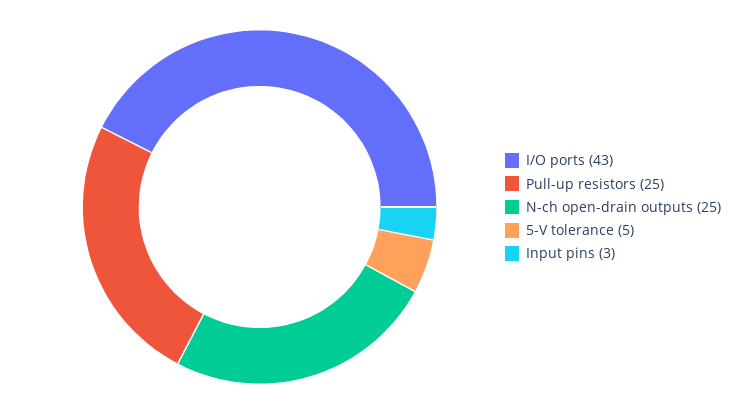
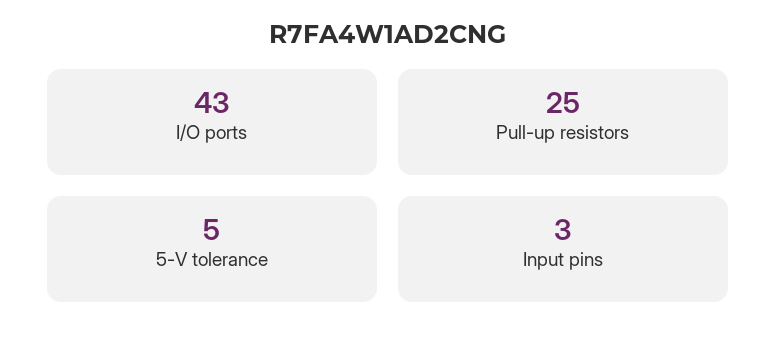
N-ch open-drain outputs: 25 -> none

